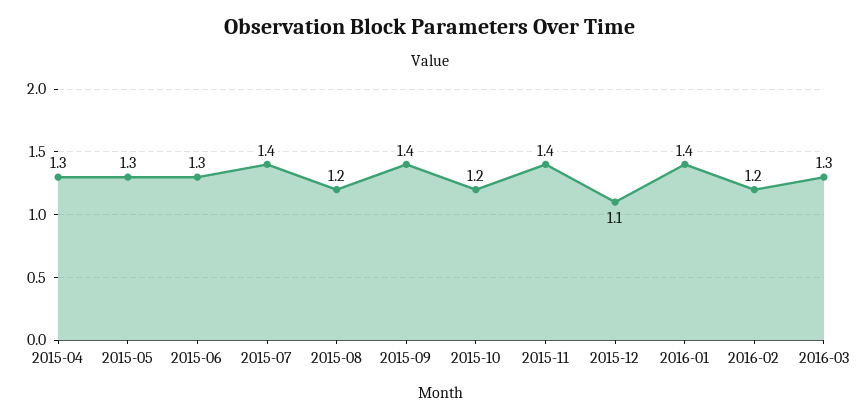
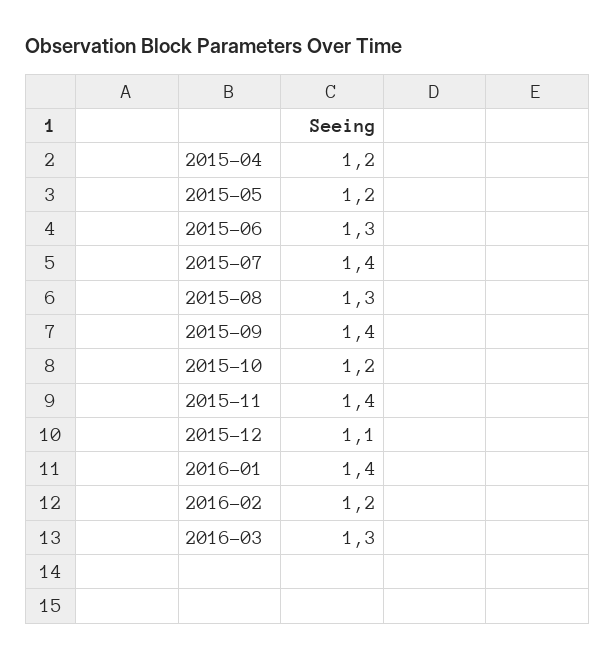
2015-04: 1.3 -> 1.2
2015-05: 1.3 -> 1.2
2015-08: 1.2 -> 1.3

